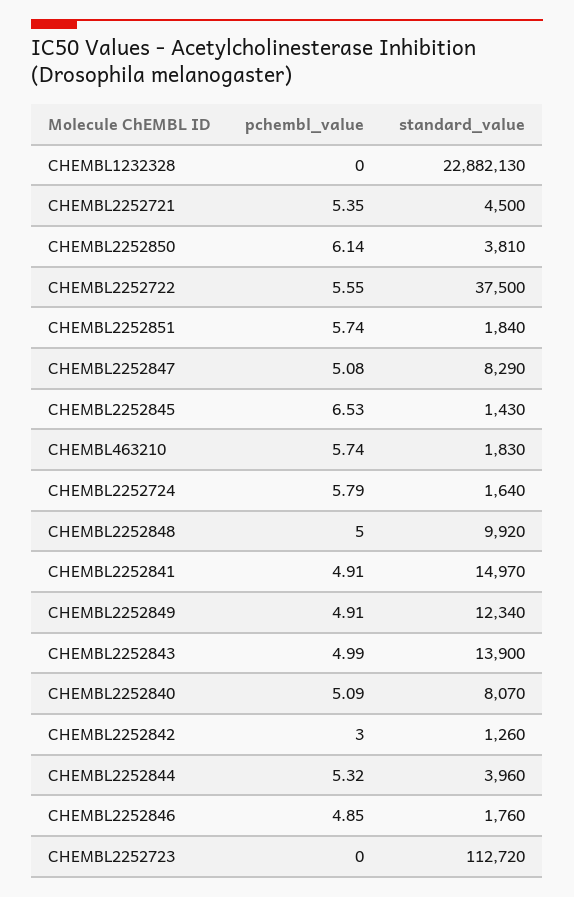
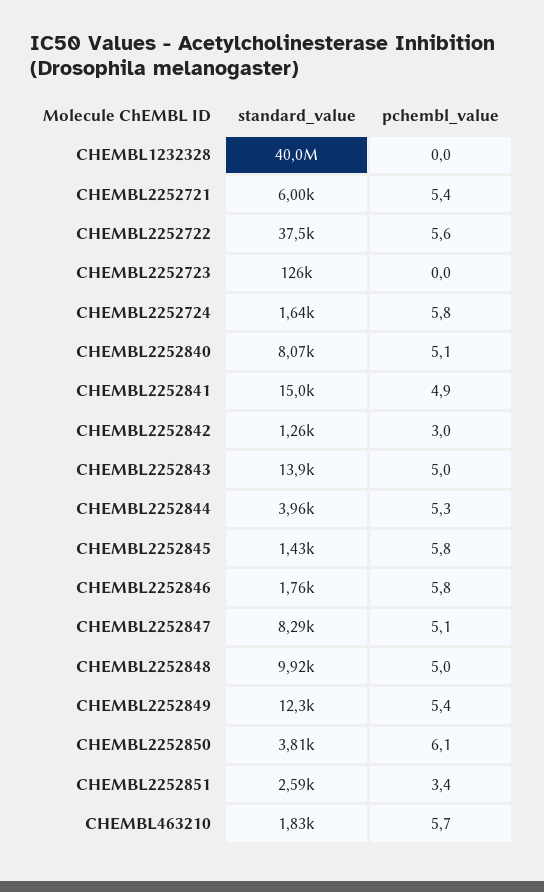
standard_value, CHEMBL1232328: 22882130 -> 40000000
standard_value, CHEMBL2252721: 4500 -> 6000
pchembl_value, CHEMBL2252851: 5.74 -> 3.4
standard_value, CHEMBL2252851: 1840 -> 2590
pchembl_value, CHEMBL2252845: 6.53 -> 5.8
pchembl_value, CHEMBL2252849: 4.91 -> 5.4
pchembl_value, CHEMBL2252846: 4.85 -> 5.8
standard_value, CHEMBL2252723: 112720 -> 126000

